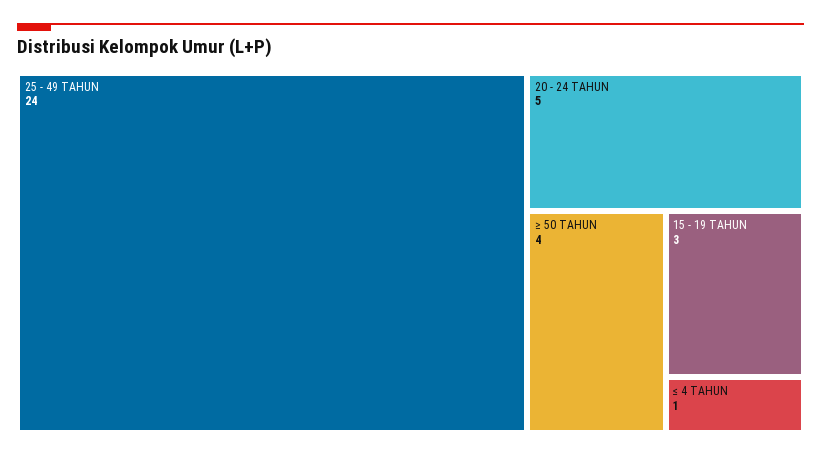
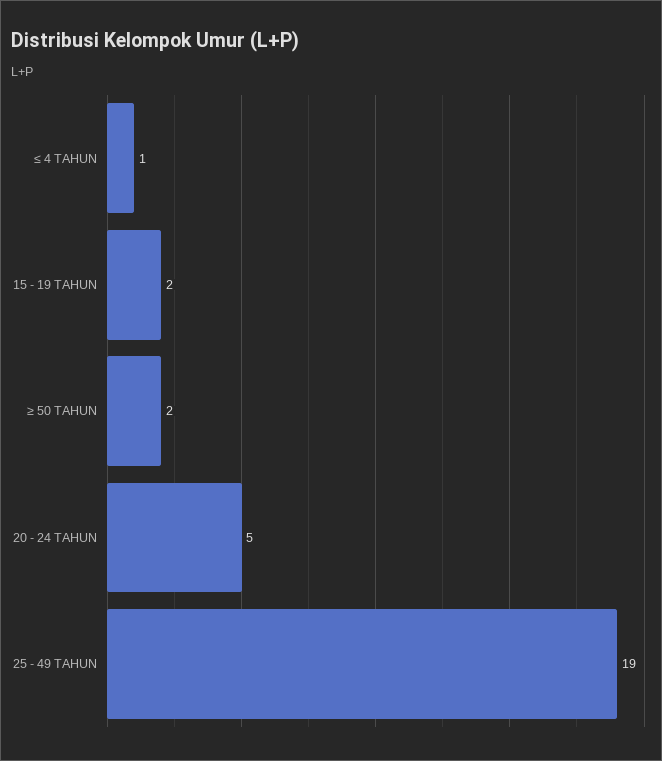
25 - 49 TAHUN: 24 -> 19
≥ 50 TAHUN: 4 -> 2
15 - 19 TAHUN: 3 -> 2

